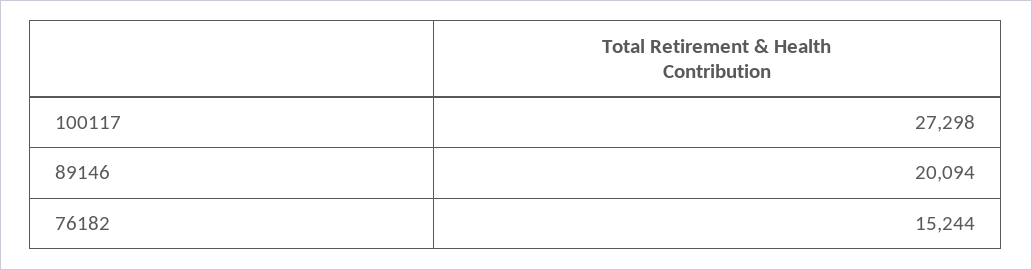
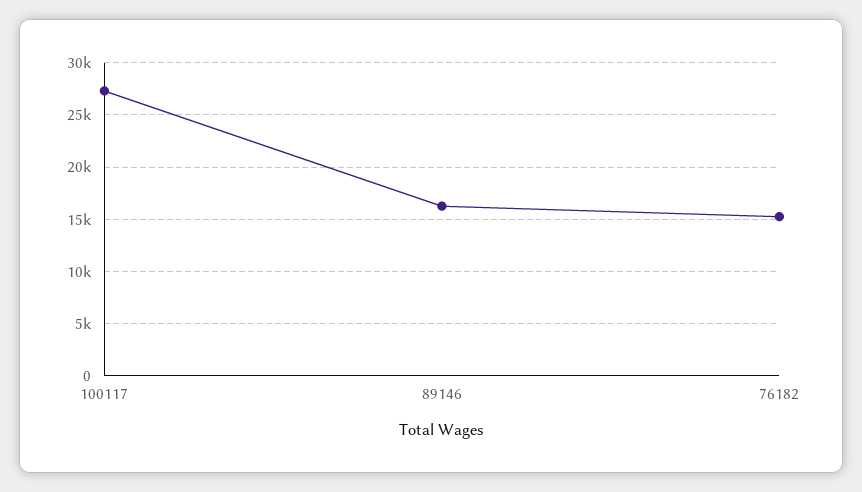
89146: 20094 -> 16000

